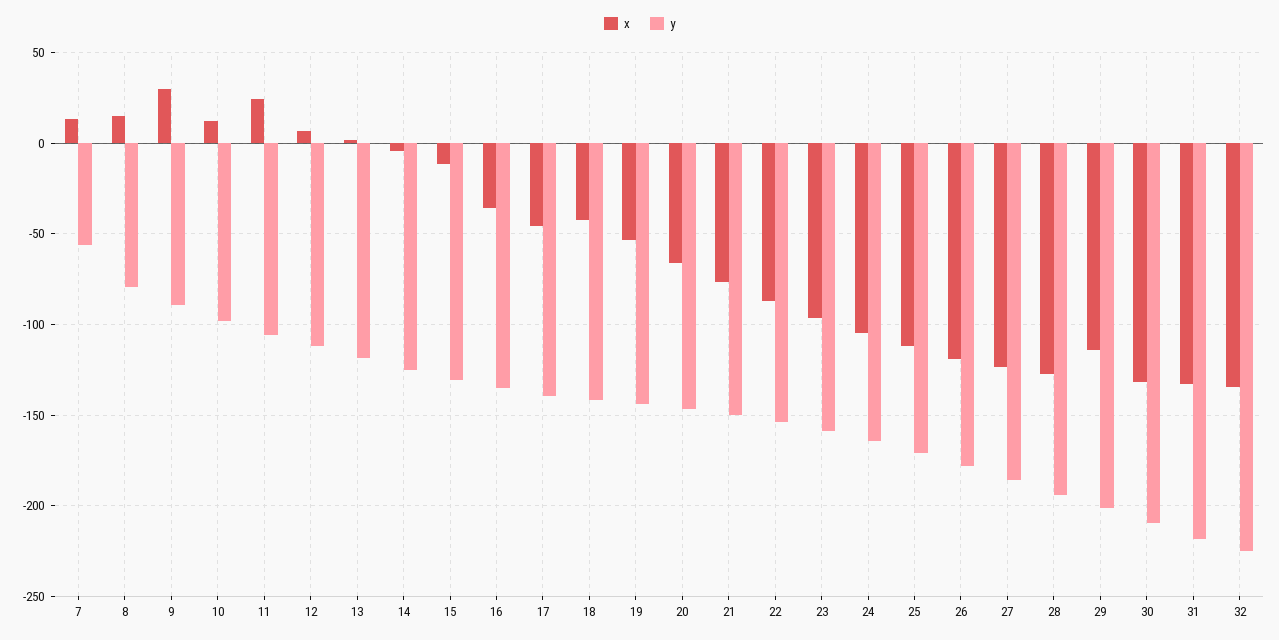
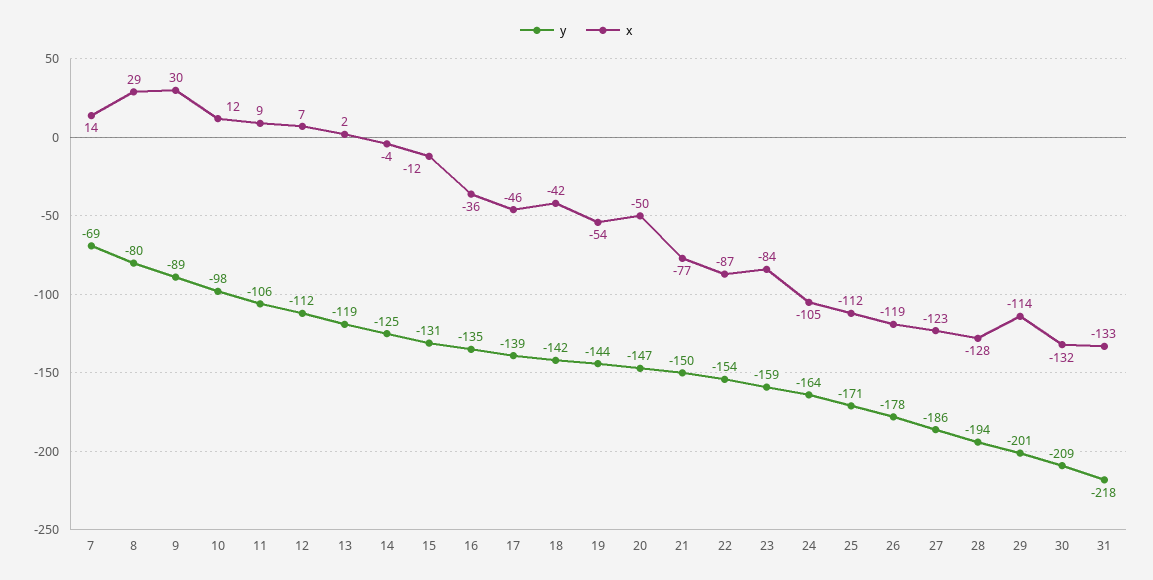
y, 7: -55 -> -69
x, 8: 15 -> 29
x, 11: 25 -> 9
x, 20: -65 -> -50
x, 23: -95 -> -84
x, 32: -135 -> none
y, 32: -225 -> none

